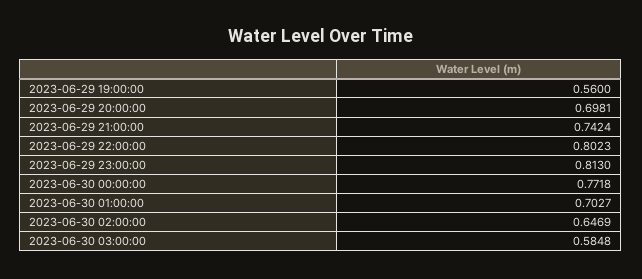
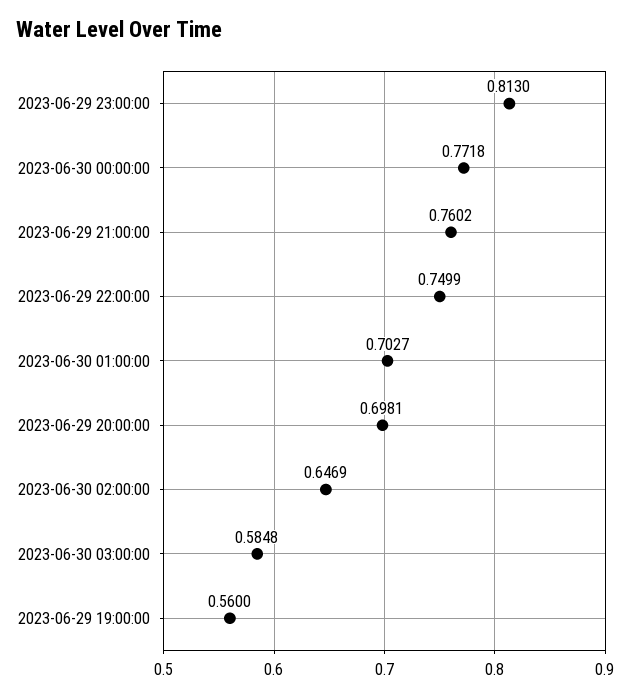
2023-06-29 21:00:00: 0.7424 -> 0.7602
2023-06-29 22:00:00: 0.8023 -> 0.7499

